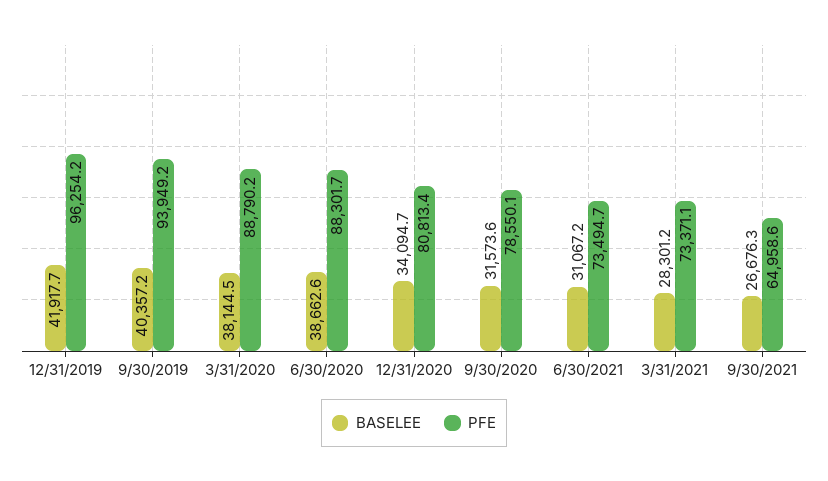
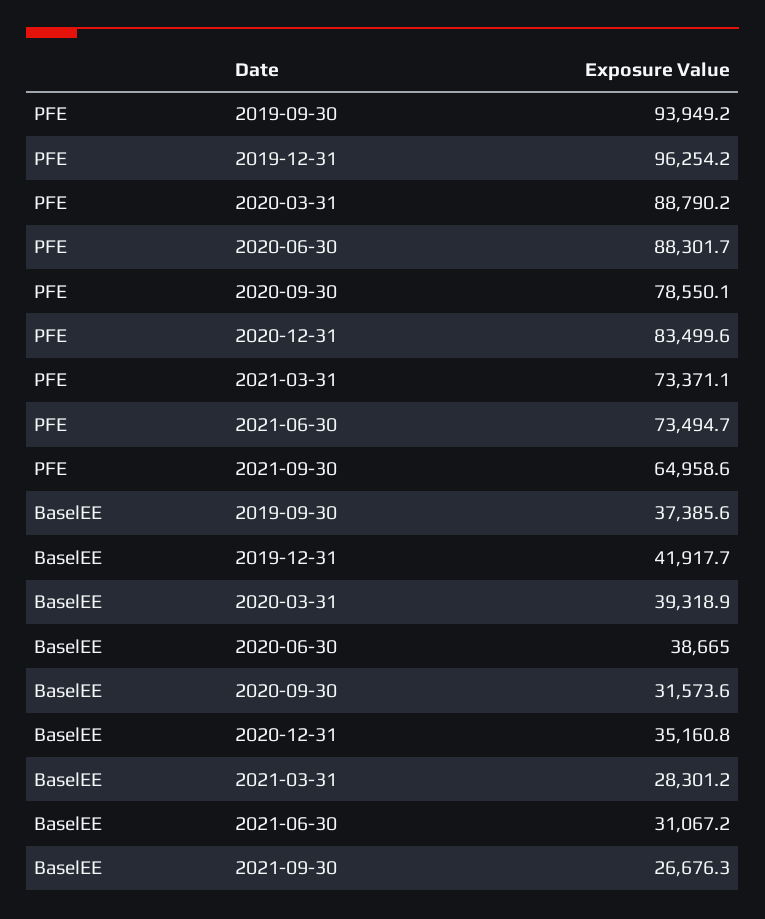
BASELEE, 9/30/2019: 40357.2 -> 37385.6
BASELEE, 3/31/2020: 38144.5 -> 39318.9
BASELEE, 6/30/2020: 38662.6 -> 38665
BASELEE, 12/31/2020: 34094.7 -> 35160.8
PFE, 12/31/2020: 80813.4 -> 83499.6

